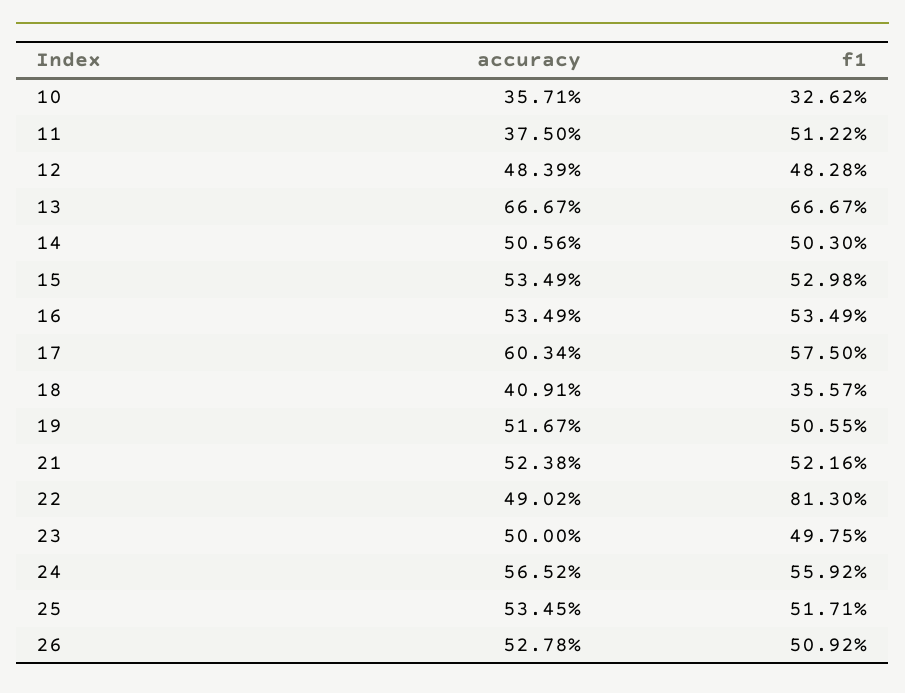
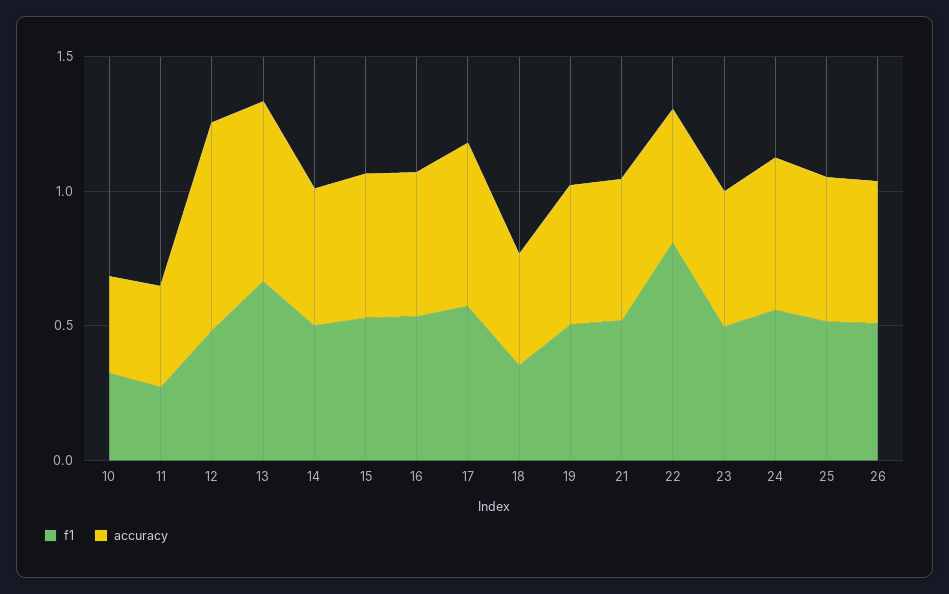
f1, 11: 0.5122 -> 0.3
accuracy, 12: 0.4839 -> 0.8

